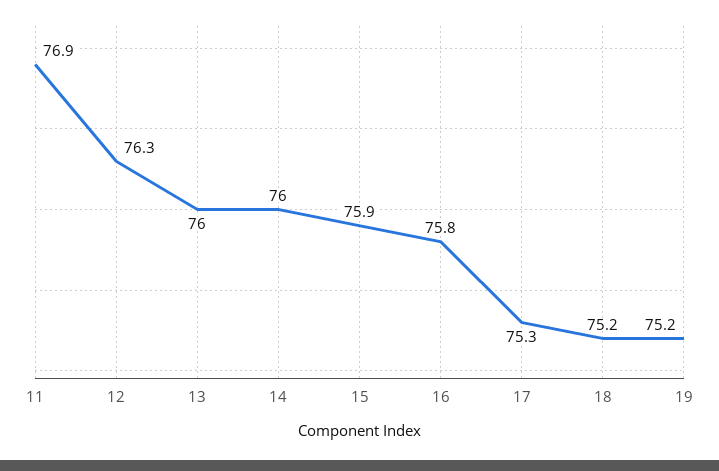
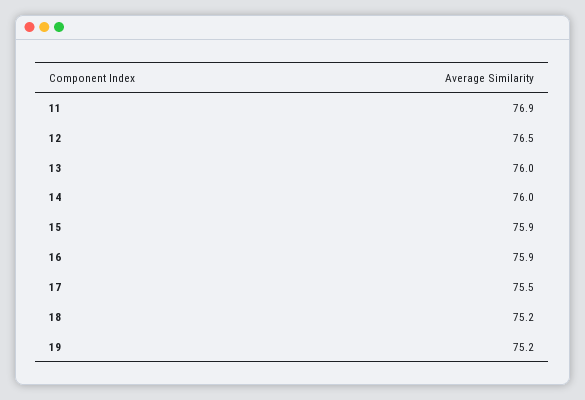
12: 76.3 -> 76.5
16: 75.8 -> 75.9
17: 75.3 -> 75.5

